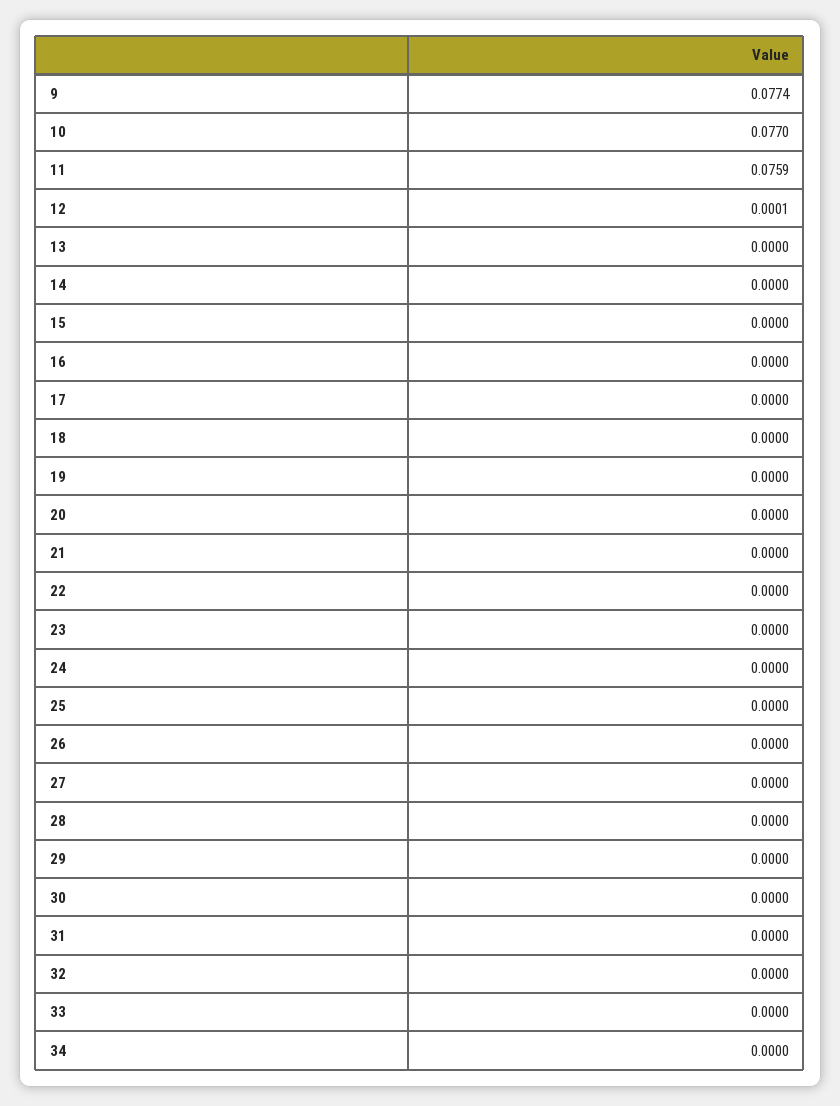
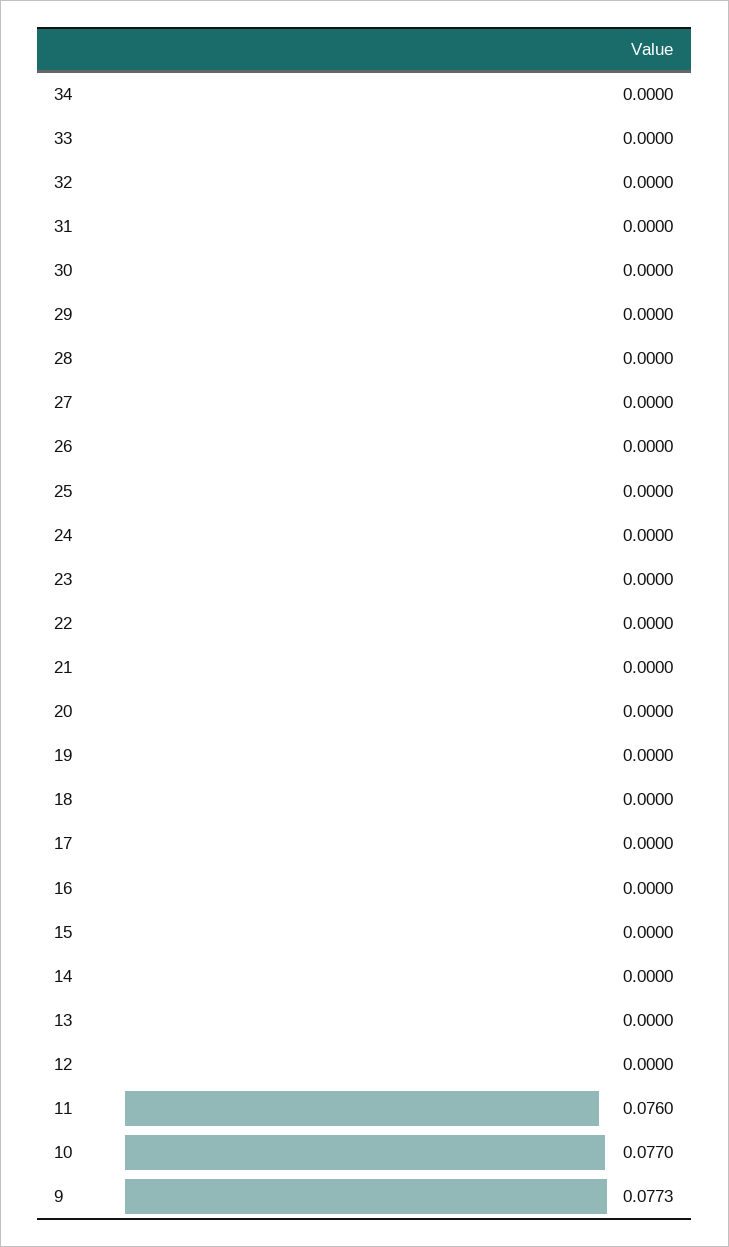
9: 0.0774 -> 0.0773
11: 0.0759 -> 0.076
12: 0.0001 -> 0

